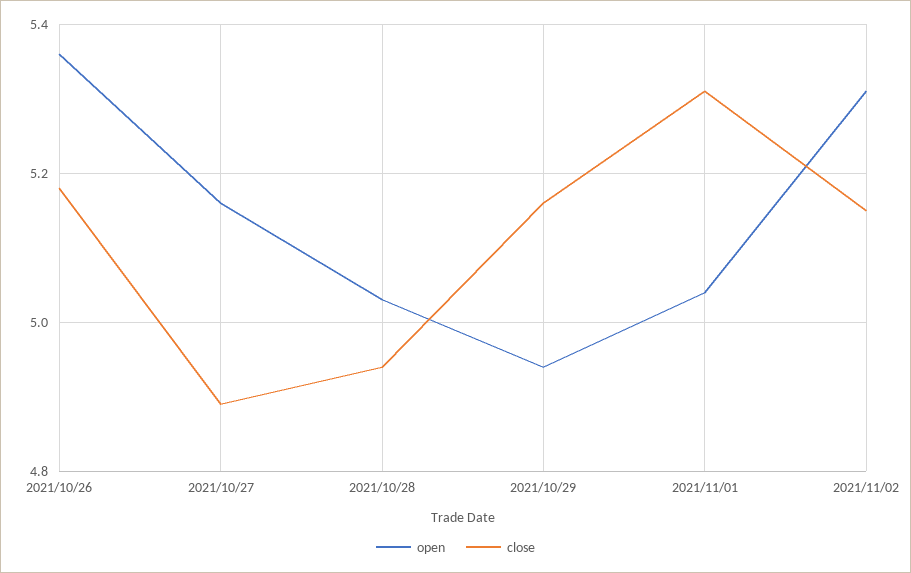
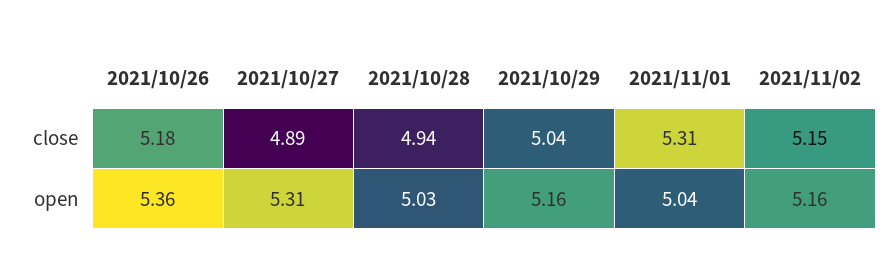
open, 2021/10/27: 5.15 -> 5.31
open, 2021/10/29: 4.95 -> 5.16
close, 2021/10/29: 5.15 -> 5.04
open, 2021/11/02: 5.3 -> 5.16

